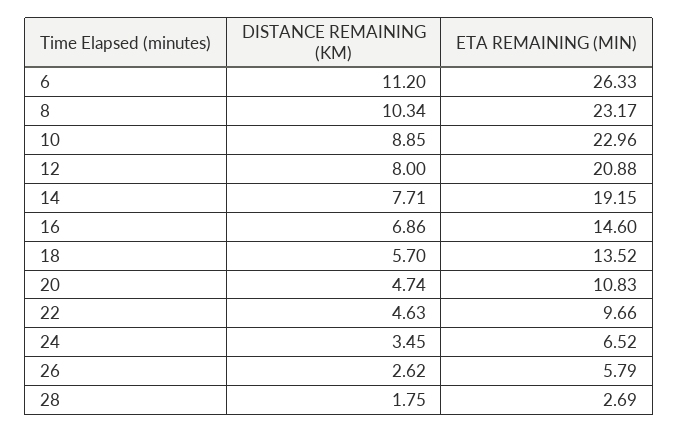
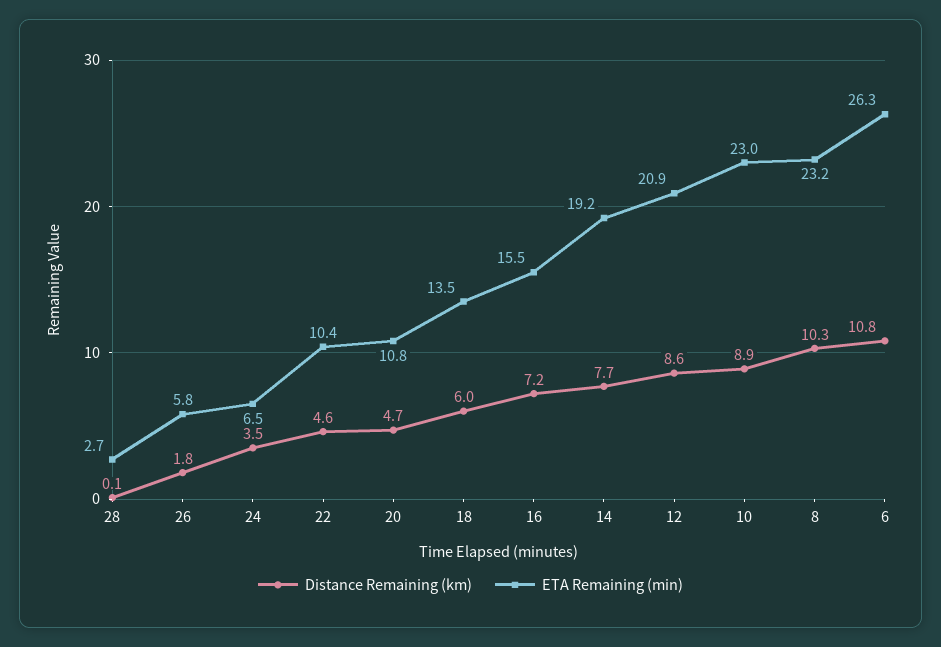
DISTANCE REMAINING (KM), 6: 11.2 -> 10.8
DISTANCE REMAINING (KM), 12: 8 -> 8.6
DISTANCE REMAINING (KM), 16: 6.86 -> 7.2
ETA REMAINING (MIN), 16: 14.6 -> 15.5
DISTANCE REMAINING (KM), 18: 5.7 -> 6
ETA REMAINING (MIN), 22: 9.66 -> 10.4
DISTANCE REMAINING (KM), 26: 2.62 -> 1.8
DISTANCE REMAINING (KM), 28: 1.75 -> 0.1

